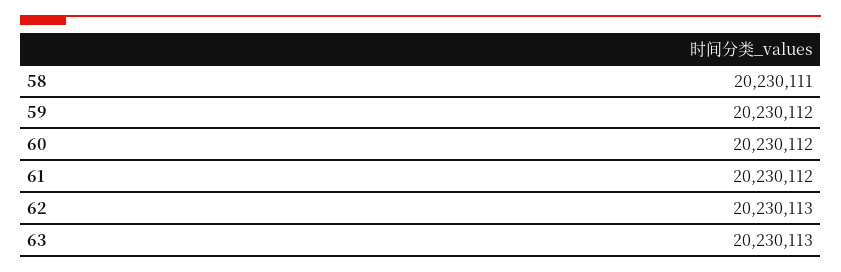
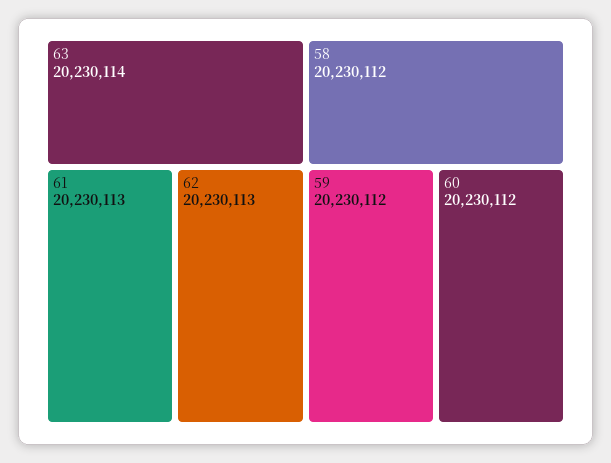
58: 20230111 -> 20230112
61: 20230112 -> 20230113
63: 20230113 -> 20230114

